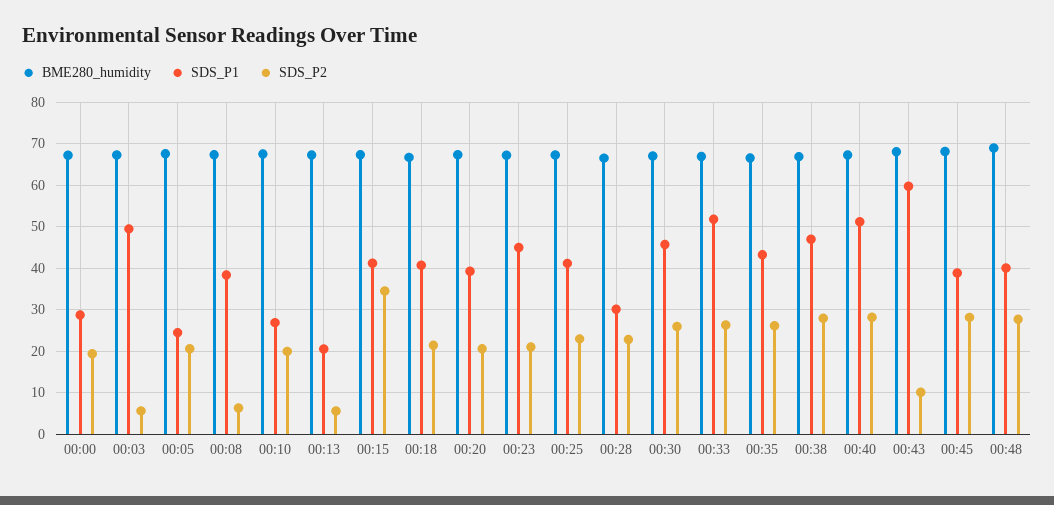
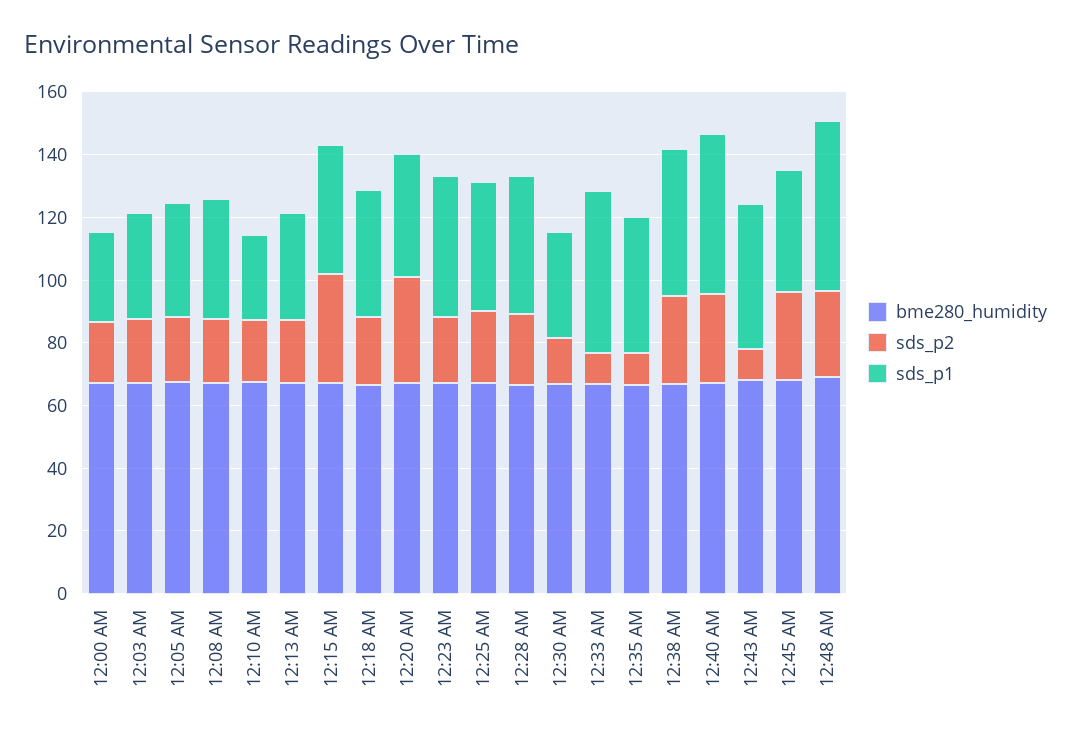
SDS_P1, 00:03: 50 -> 35
SDS_P2, 00:03: 6 -> 20
SDS_P1, 00:05: 24 -> 35
SDS_P2, 00:08: 6 -> 20
SDS_P1, 00:13: 20 -> 35
SDS_P2, 00:13: 6 -> 20
SDS_P2, 00:20: 20 -> 35
SDS_P1, 00:28: 30 -> 45
SDS_P1, 00:30: 46 -> 35
SDS_P2, 00:30: 26 -> 15
SDS_P2, 00:33: 26 -> 10
SDS_P2, 00:35: 26 -> 10
SDS_P1, 00:43: 60 -> 45
SDS_P1, 00:48: 40 -> 55

